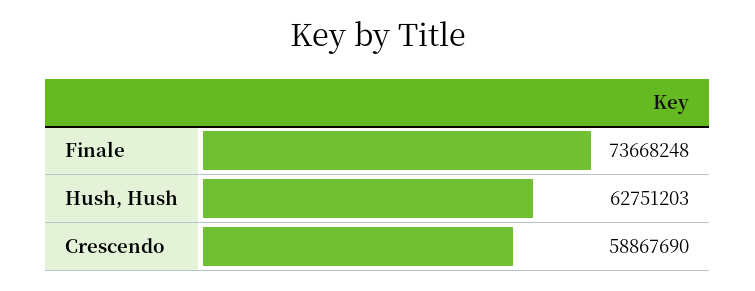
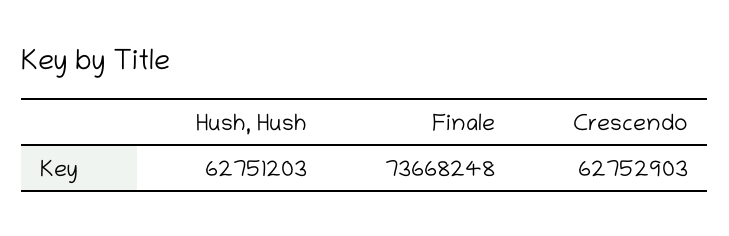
Crescendo: 58867690 -> 62752903

